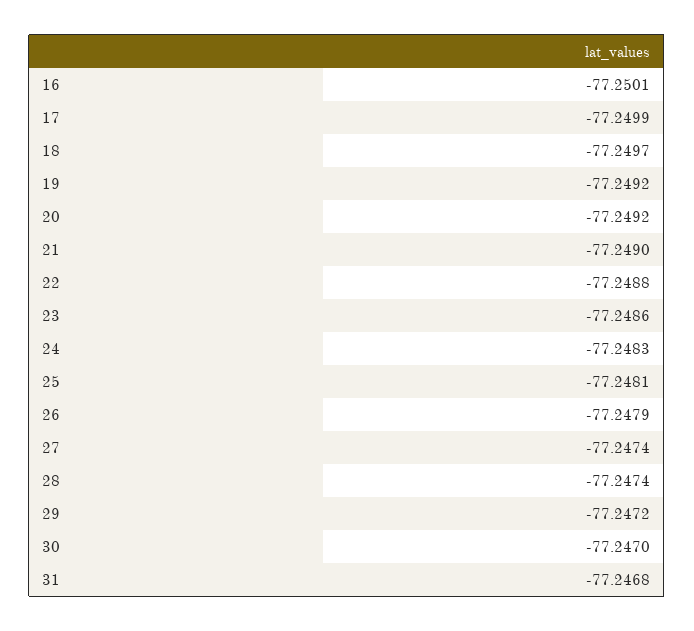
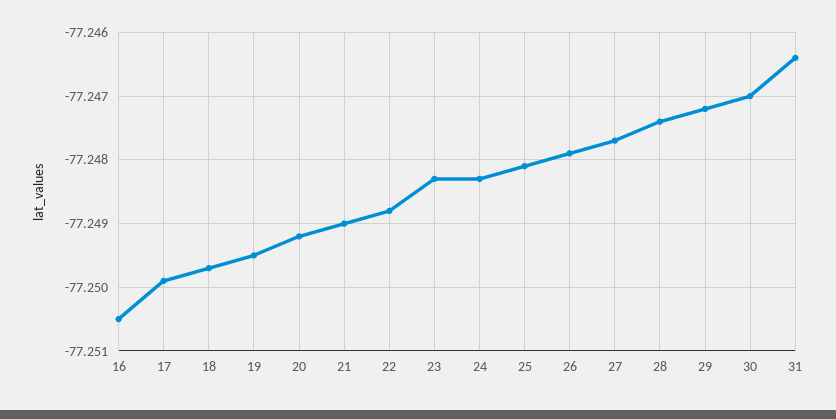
16: -77.2501 -> -77.2505
19: -77.2492 -> -77.2495
23: -77.2486 -> -77.2483
27: -77.2474 -> -77.2477
31: -77.2468 -> -77.2464

